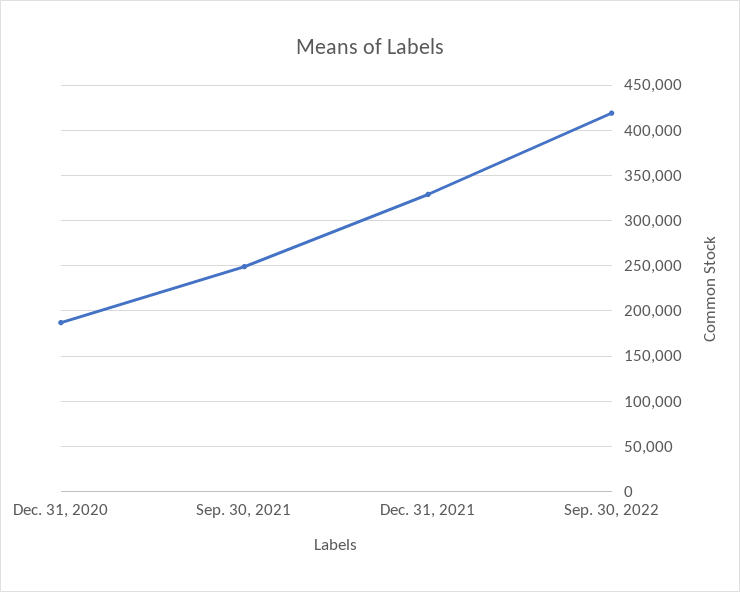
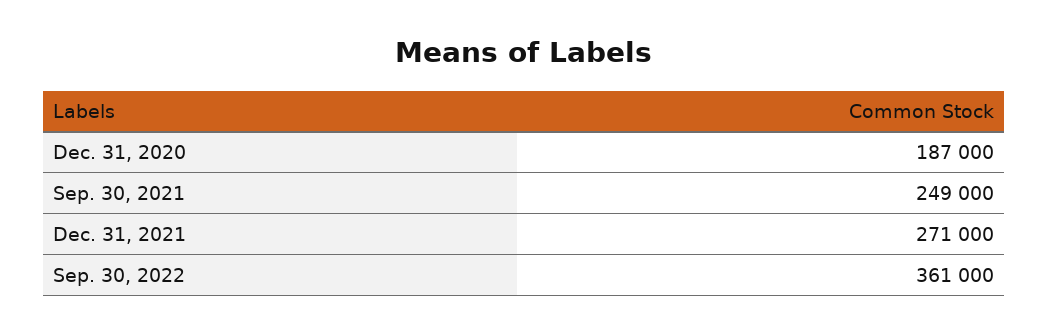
Dec. 31, 2021: 330000 -> 271000
Sep. 30, 2022: 420000 -> 361000

